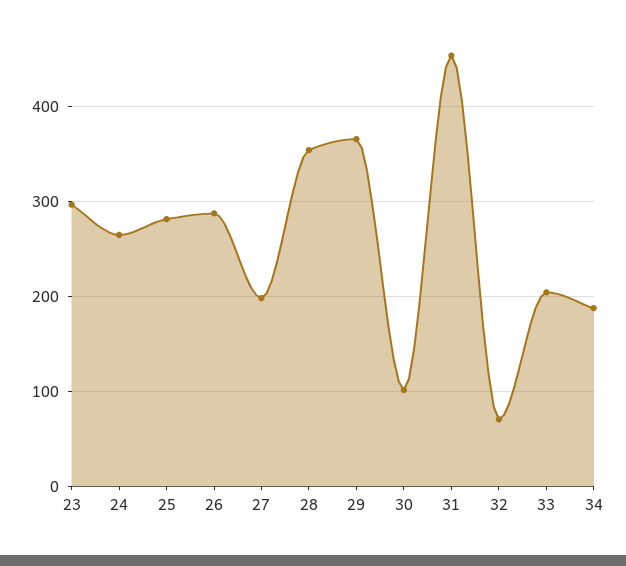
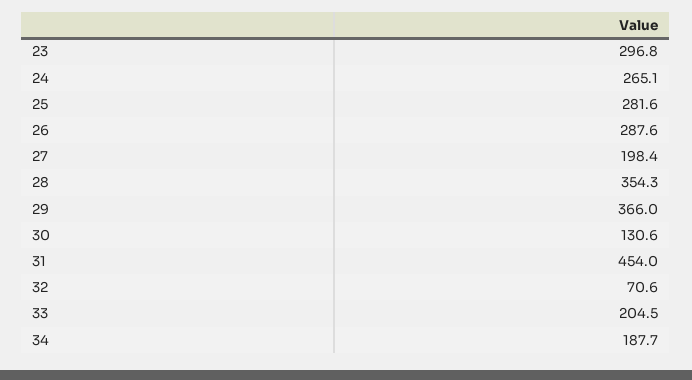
30: 100 -> 130.6

